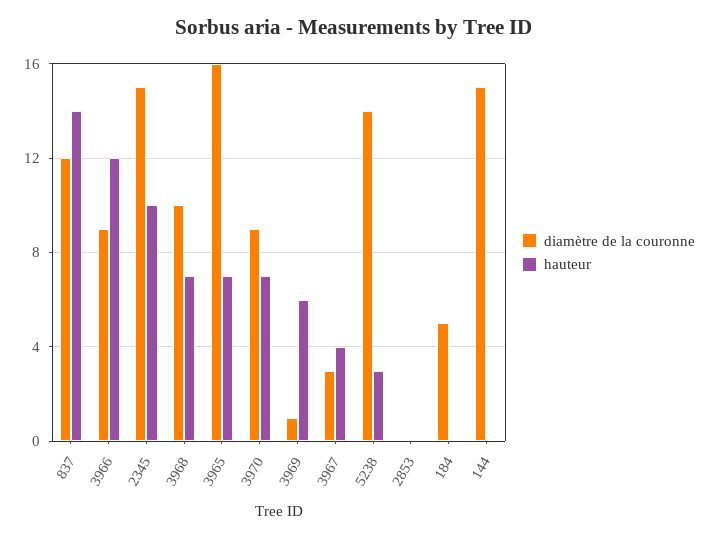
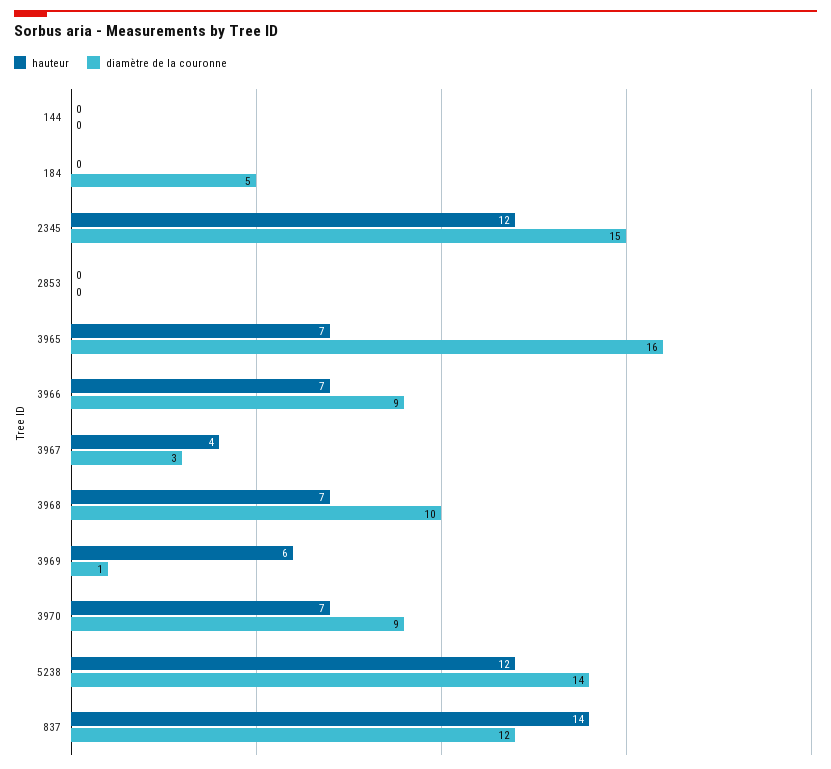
hauteur, 3966: 12 -> 7
hauteur, 2345: 10 -> 12
hauteur, 5238: 3 -> 12
diamètre de la couronne, 144: 15 -> 0

